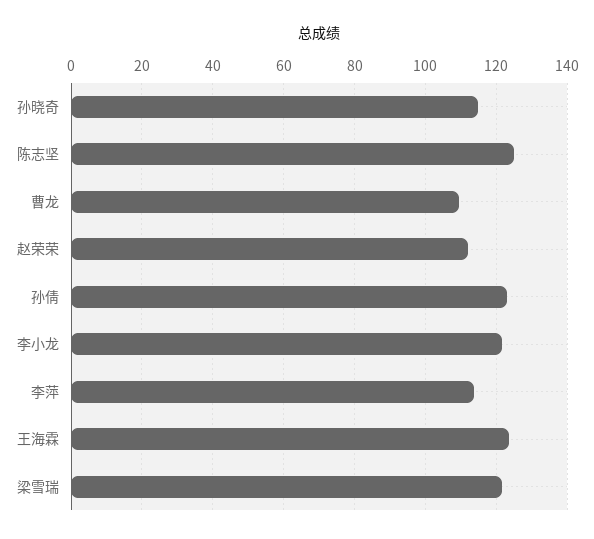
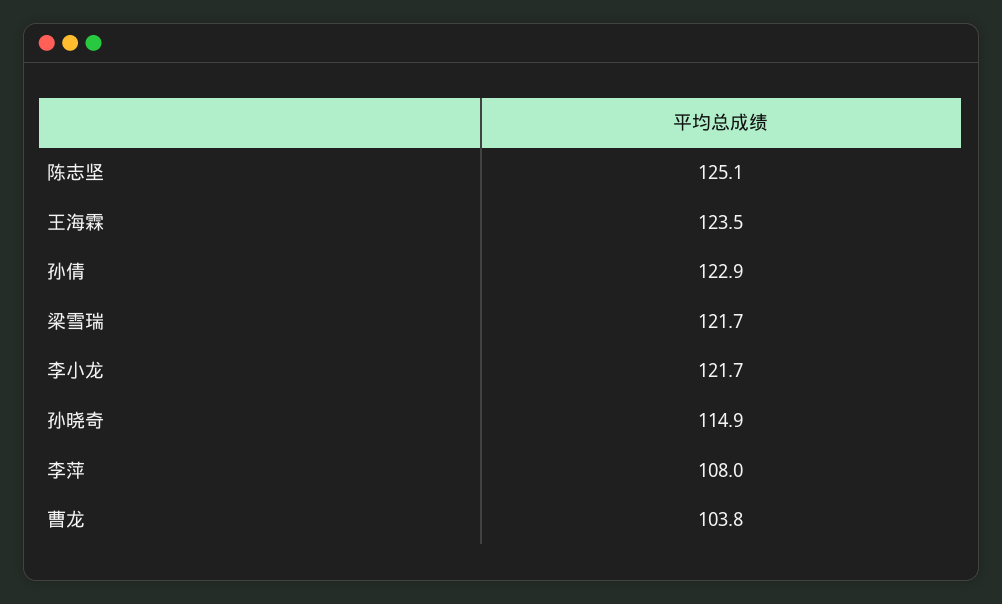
曹龙: 110 -> 103.8
赵荣荣: 112 -> none
李萍: 114 -> 108

